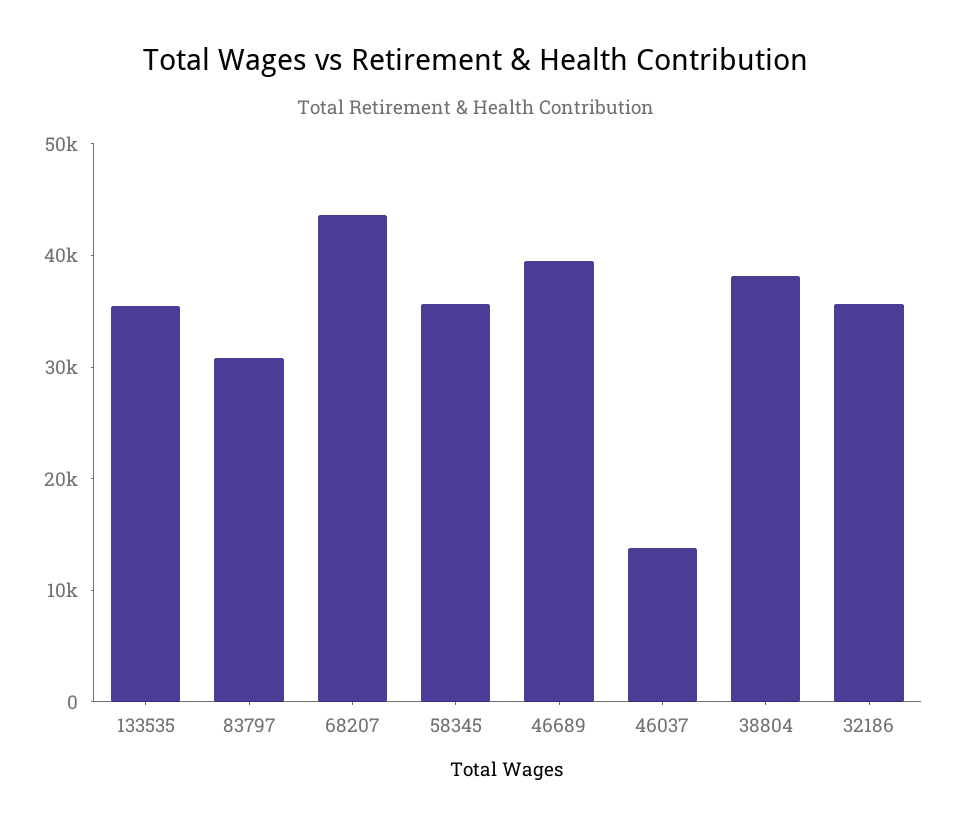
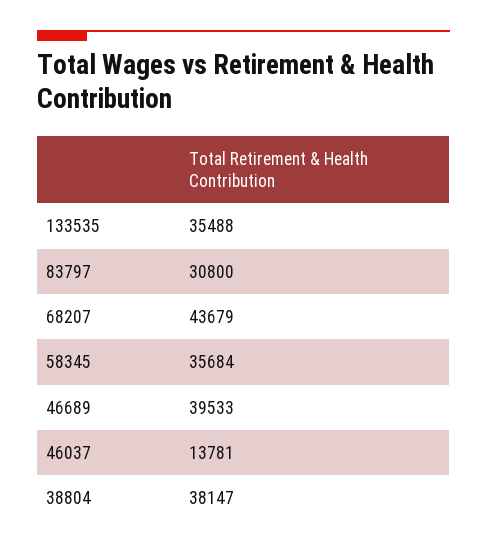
32186: 36000 -> none

